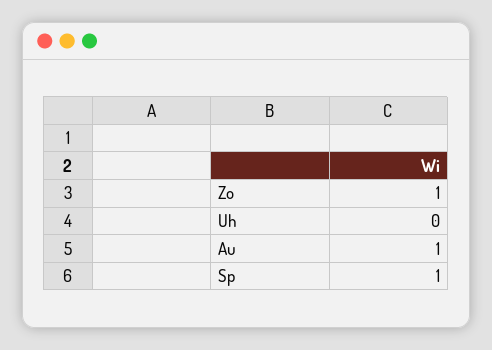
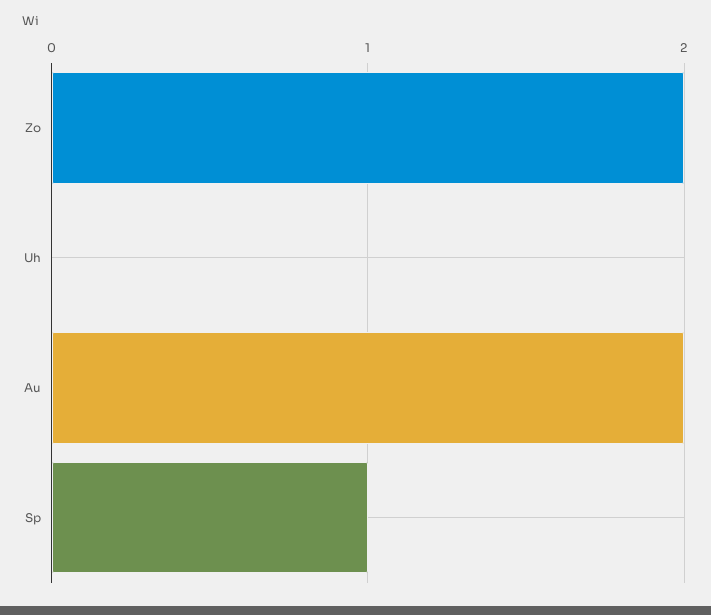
Zo: 1 -> 2
Au: 1 -> 2

